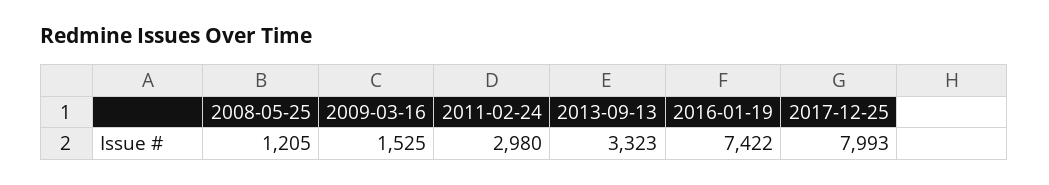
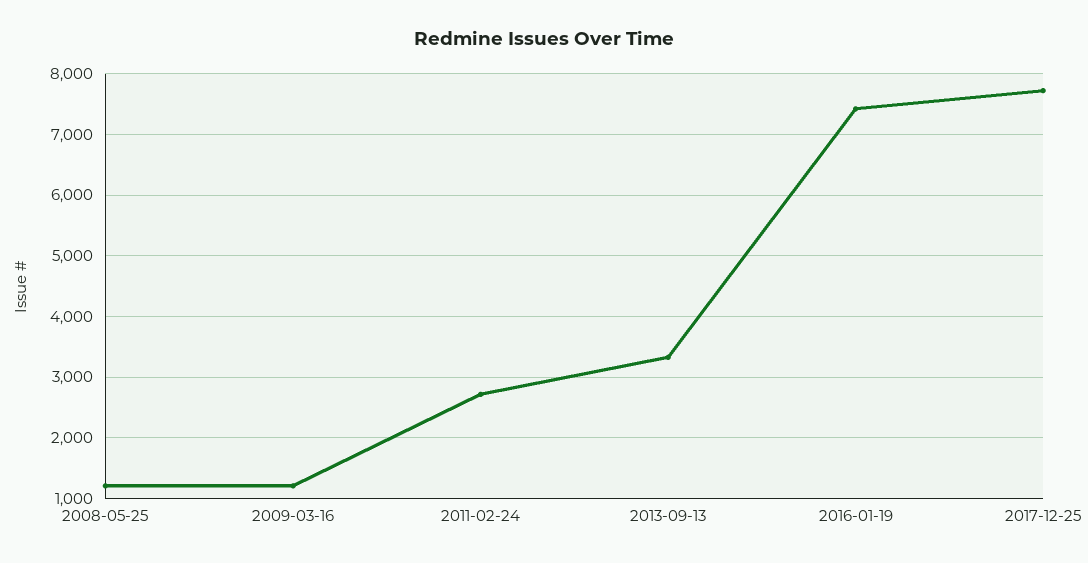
2009-03-16: 1525 -> 1200
2011-02-24: 2980 -> 2700
2017-12-25: 7993 -> 7700

